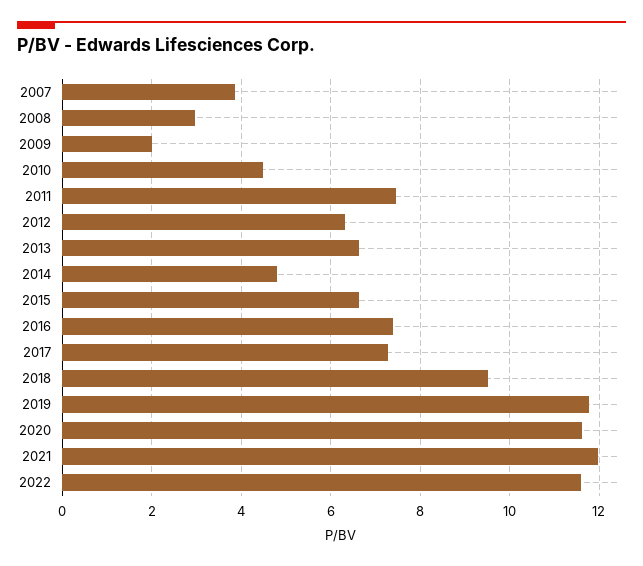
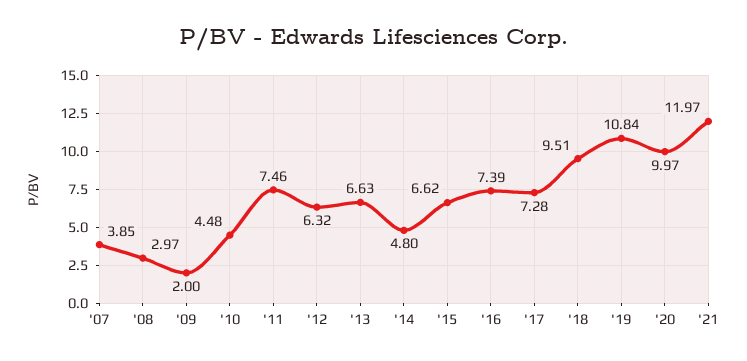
2019: 11.8 -> 10.84
2020: 11.6 -> 9.97
2022: 11.6 -> none

